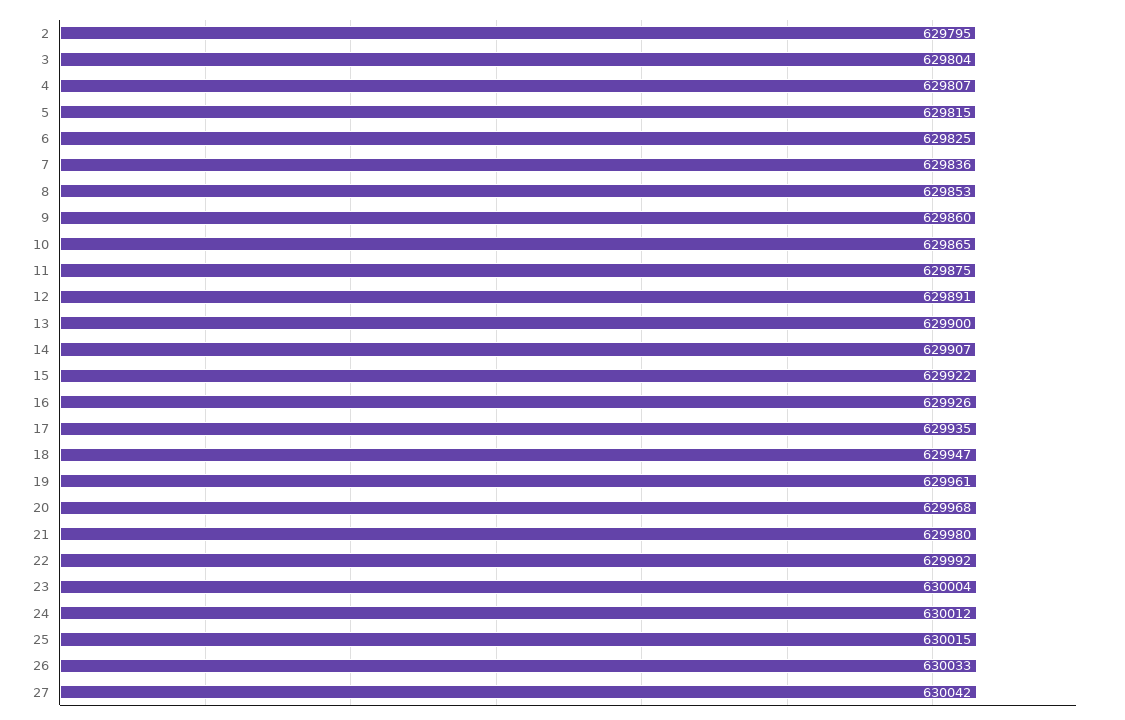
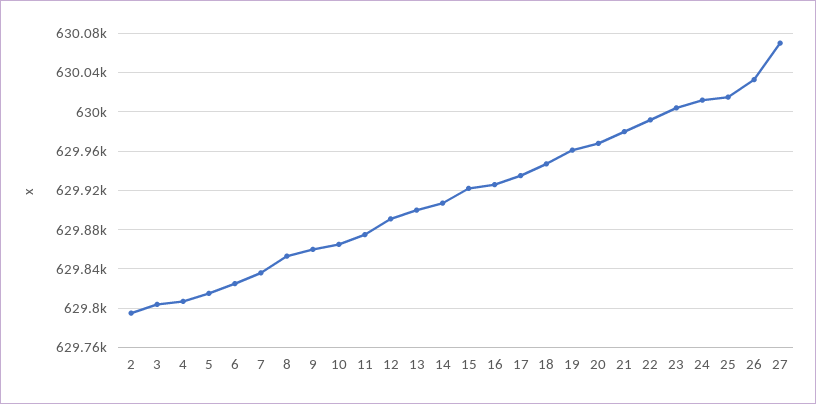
27: 630042 -> 630070

